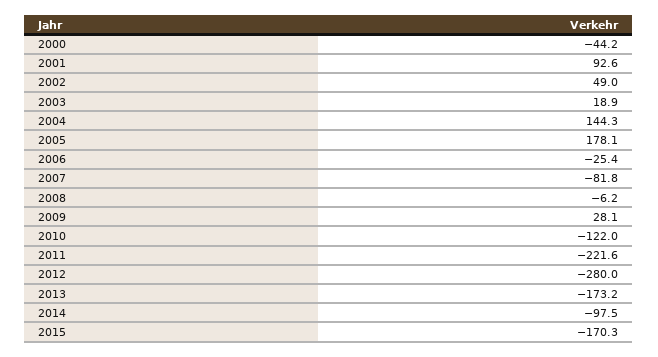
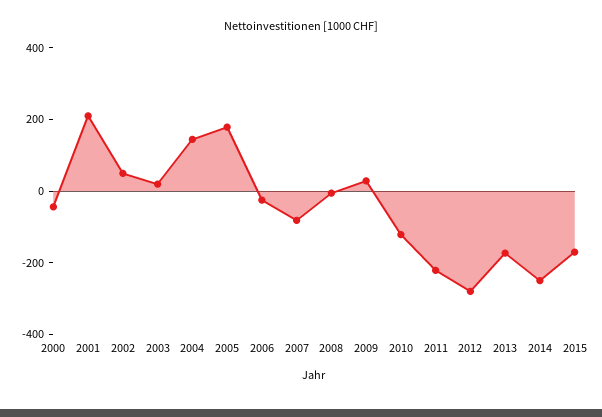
2001: 92.6 -> 200
2014: -97.5 -> -250

